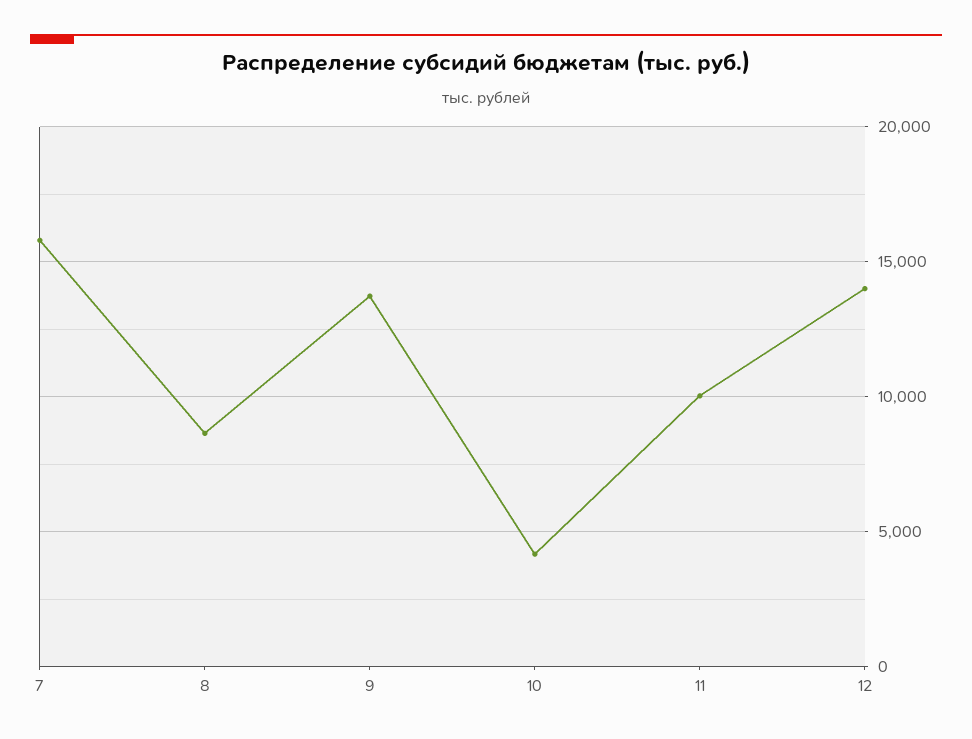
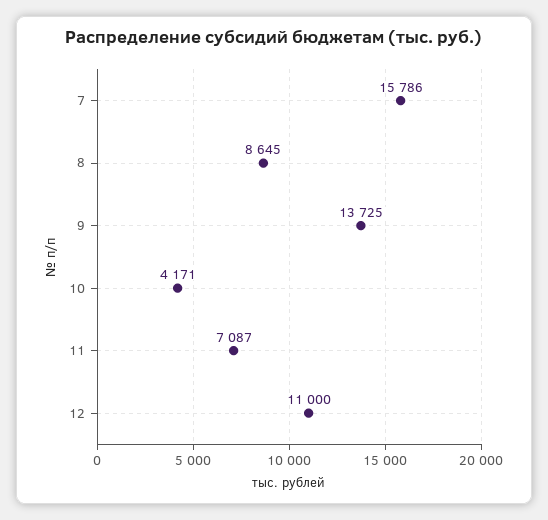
11: 10000 -> 7087
12: 14000 -> 11000

